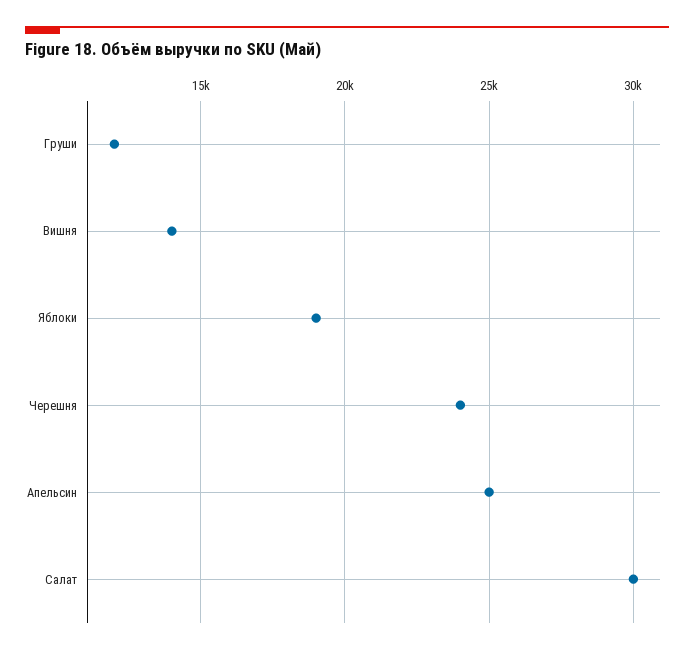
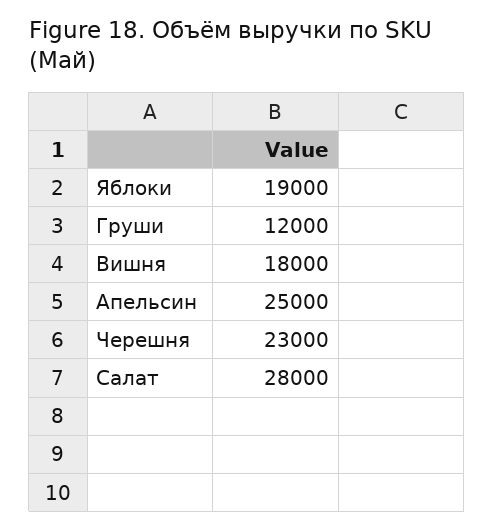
Вишня: 14000 -> 18000
Черешня: 24000 -> 23000
Салат: 30000 -> 28000

